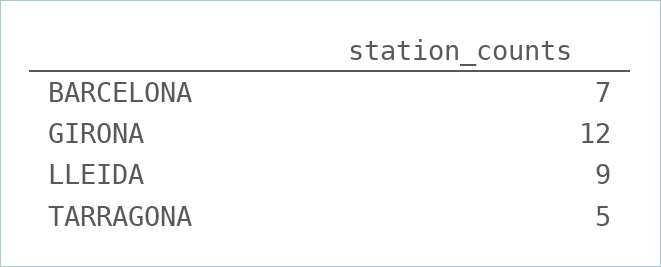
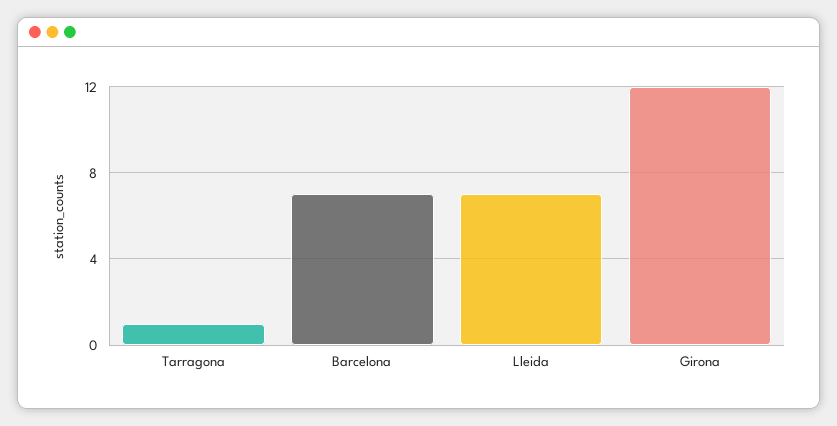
LLEIDA: 9 -> 7
TARRAGONA: 5 -> 1

